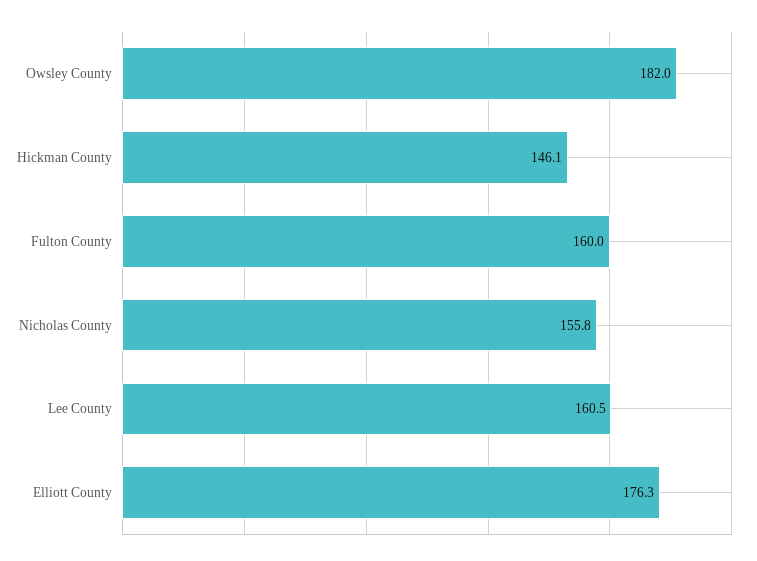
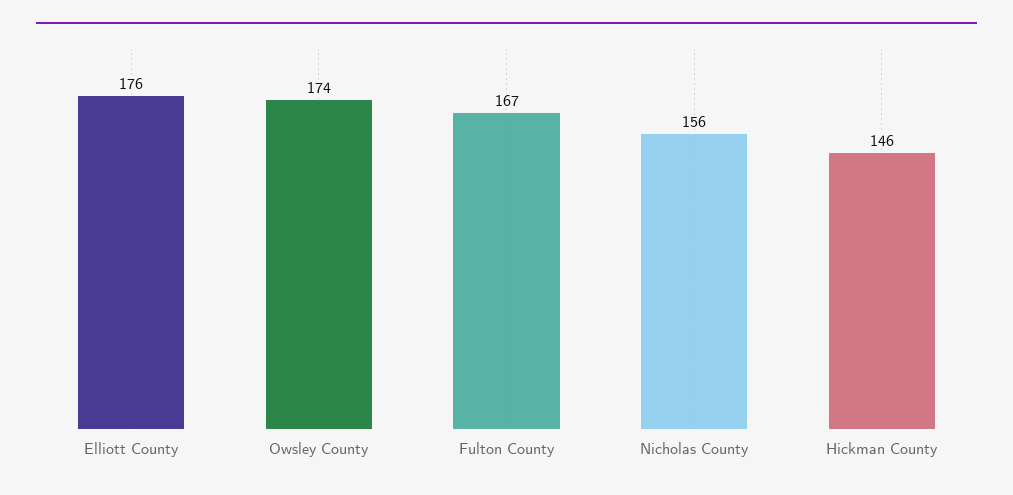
Owsley County: 182 -> 174
Fulton County: 160 -> 167
Lee County: 160.5 -> none

